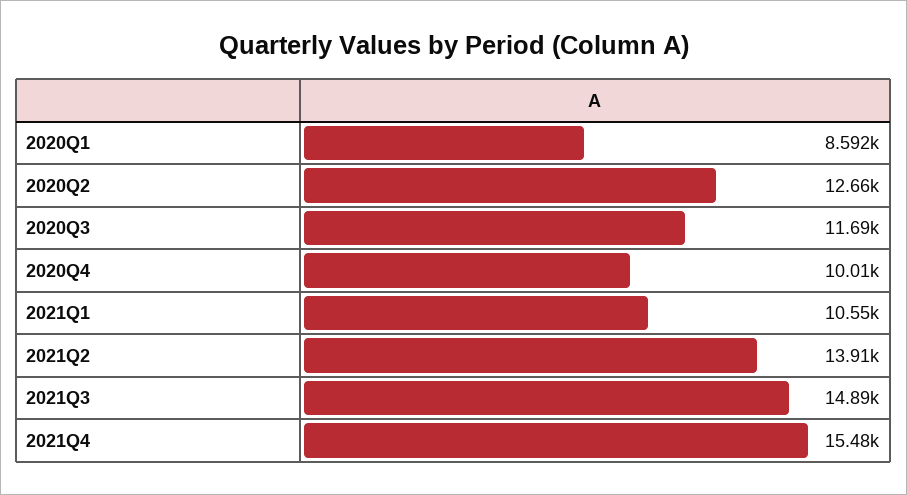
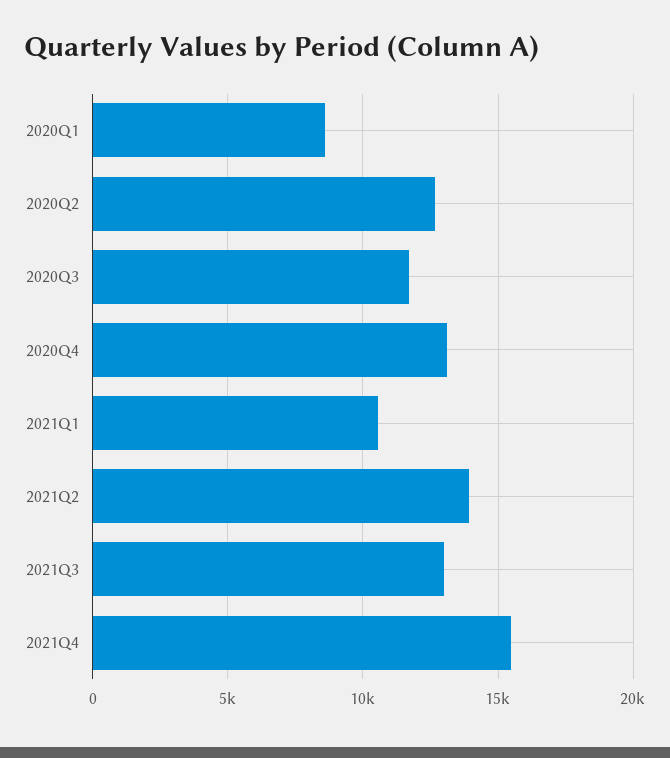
2020Q4: 10010 -> 13000
2021Q3: 14890 -> 13000

